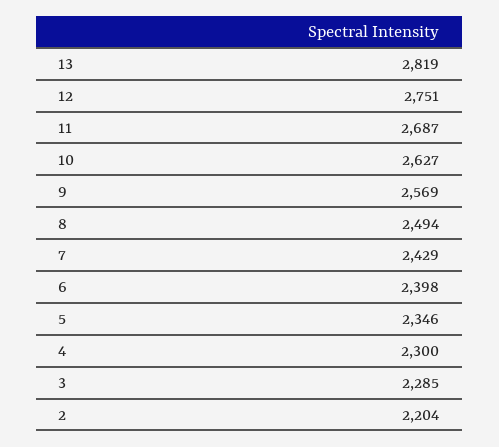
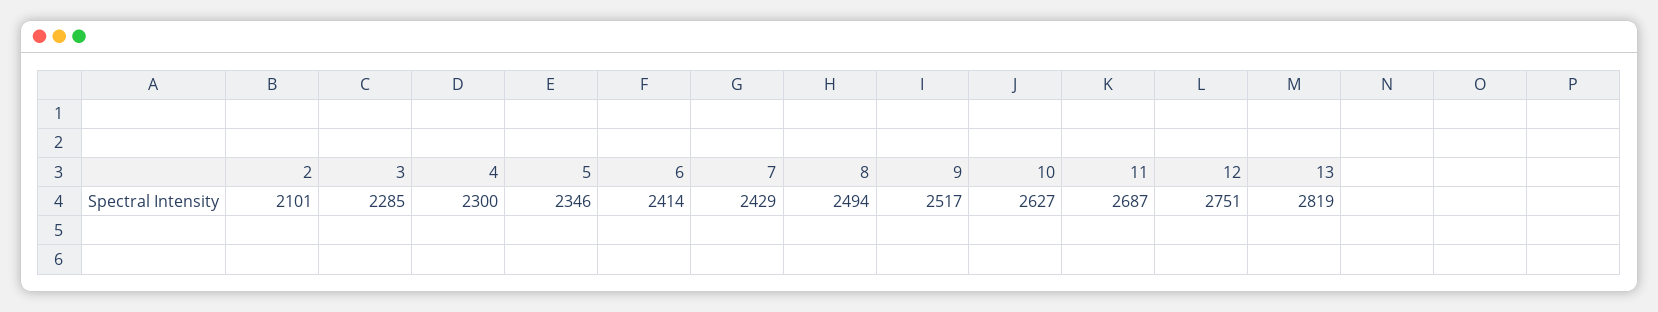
9: 2569 -> 2517
6: 2398 -> 2414
2: 2204 -> 2101

